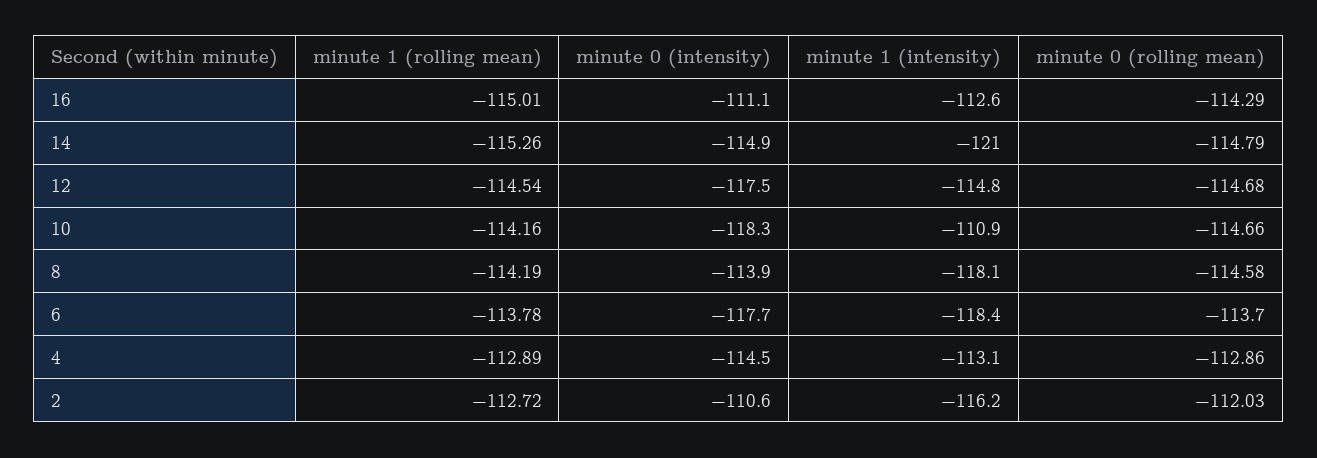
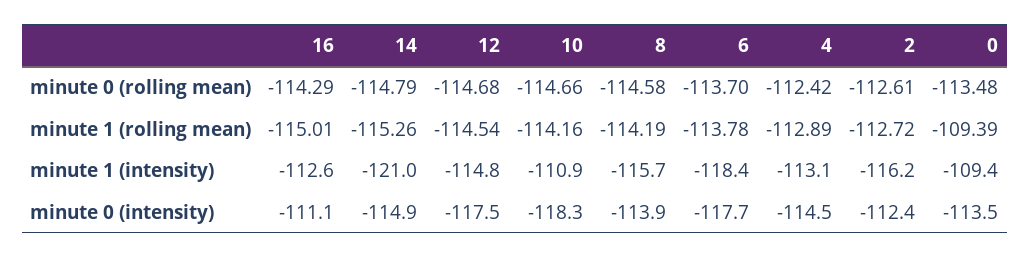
minute 1 (intensity), 8: -118.1 -> -115.7
minute 0 (rolling mean), 4: -112.86 -> -112.42
minute 0 (intensity), 2: -110.6 -> -112.4
minute 0 (rolling mean), 2: -112.03 -> -112.61
minute 0 (rolling mean), 0: none -> -113.48
minute 1 (rolling mean), 0: none -> -109.39
minute 1 (intensity), 0: none -> -109.4
minute 0 (intensity), 0: none -> -113.5

